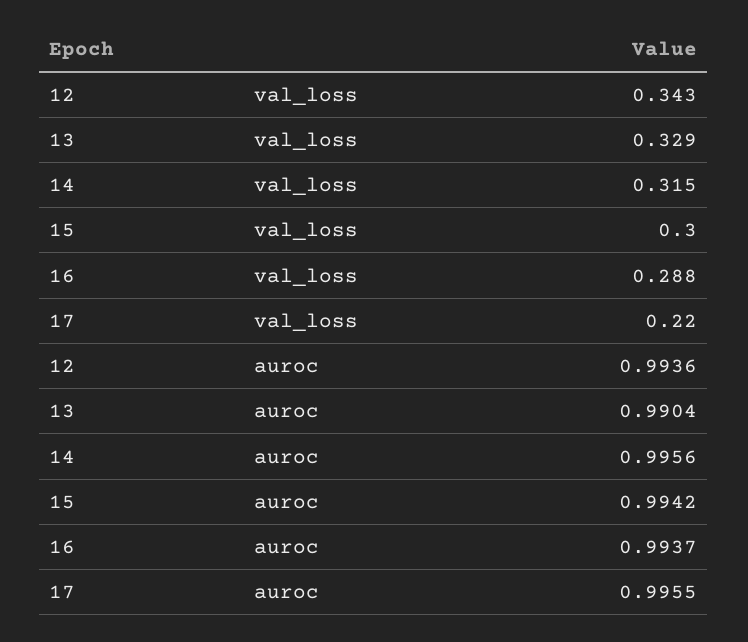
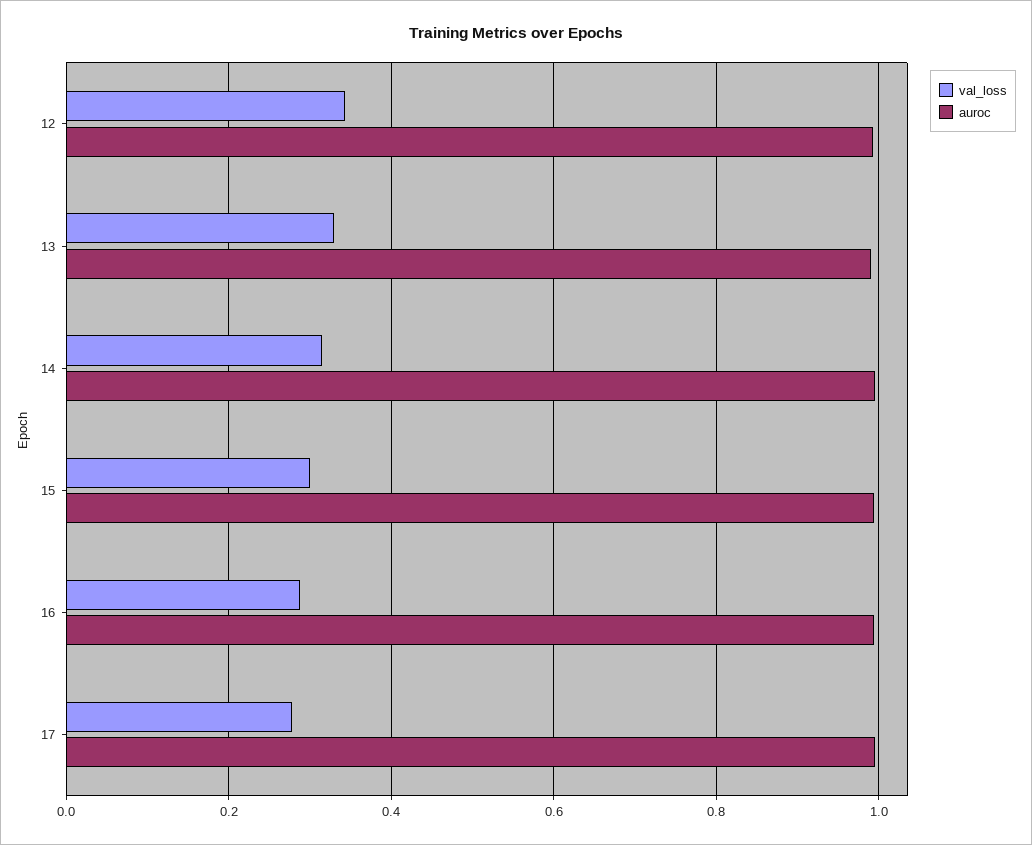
val_loss, 17: 0.22 -> 0.28

